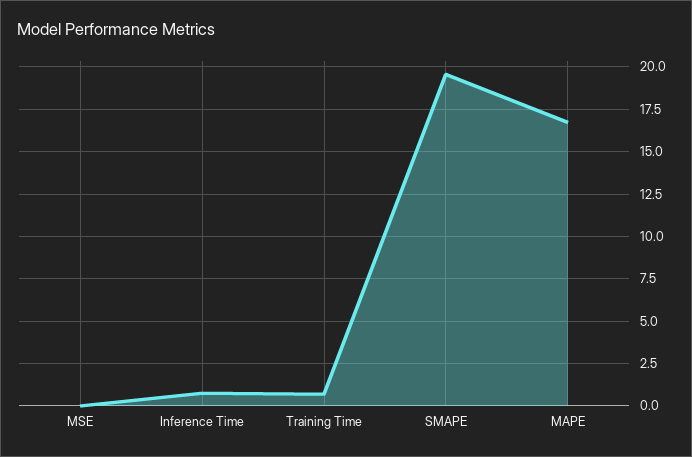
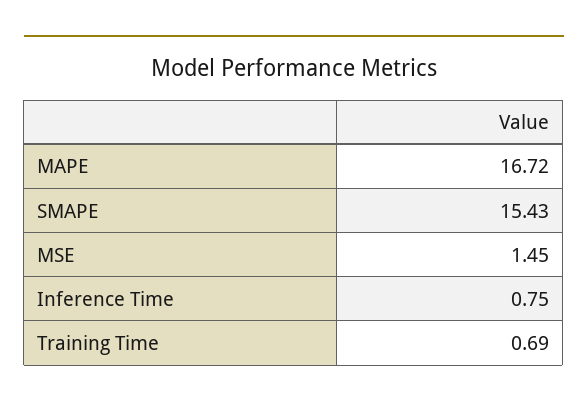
MSE: 0 -> 1.45
SMAPE: 19.5 -> 15.43

